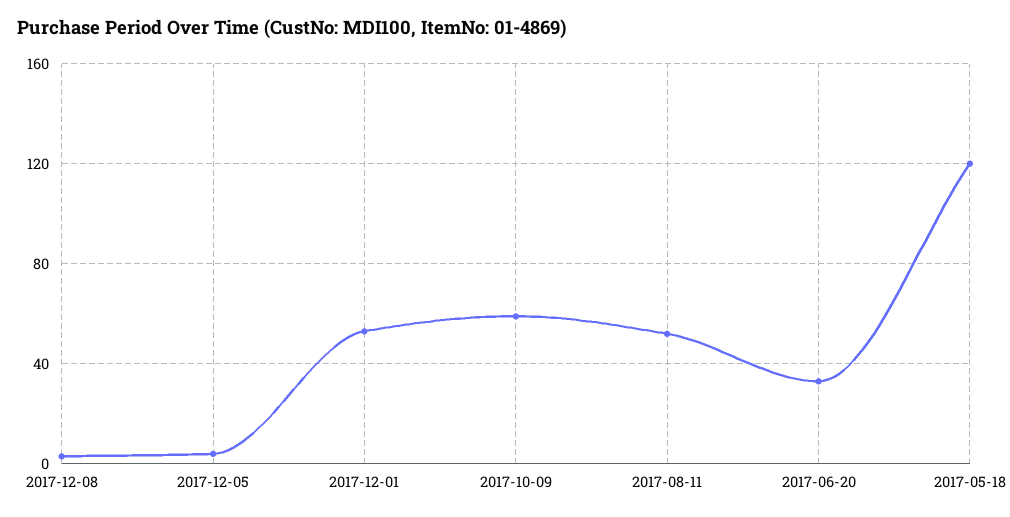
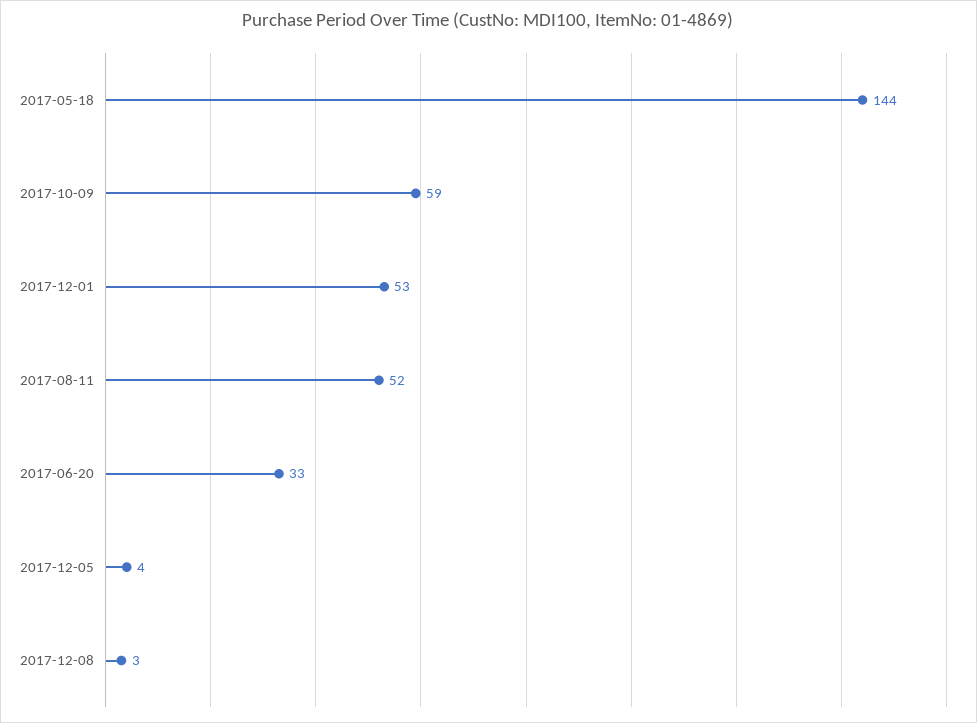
2017-05-18: 120 -> 144

